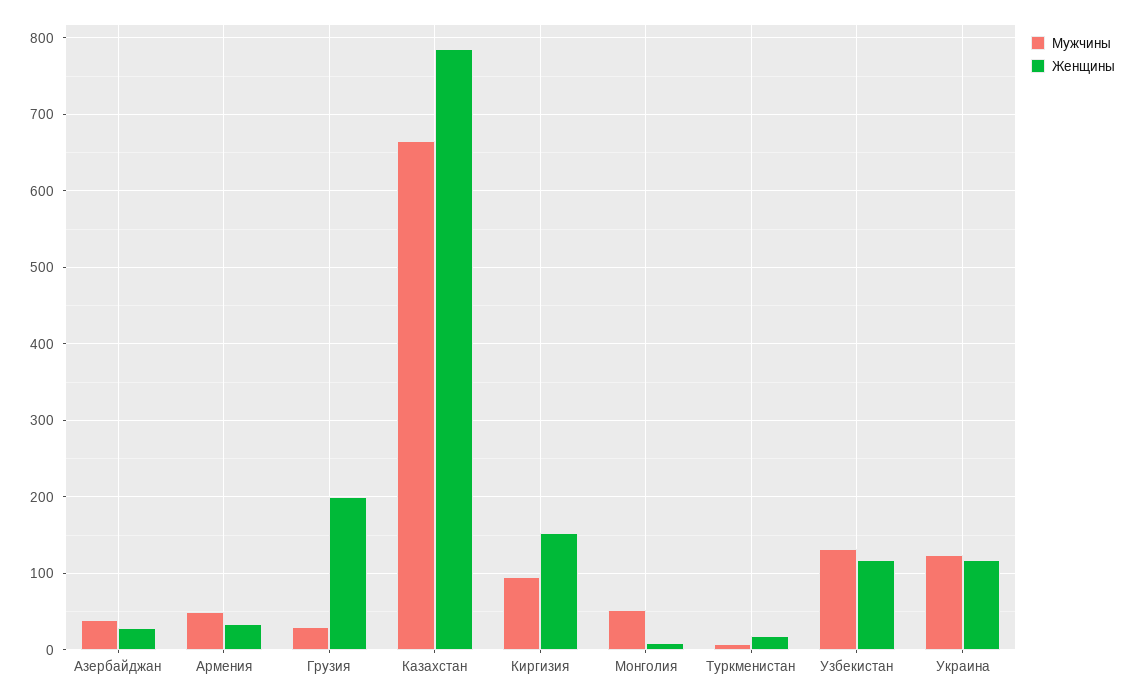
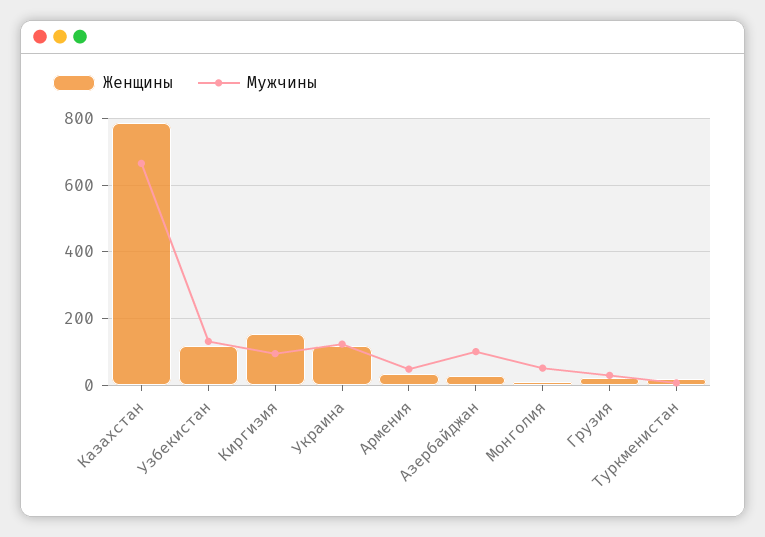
Мужчины, Азербайджан: 40 -> 100
Женщины, Грузия: 200 -> 20

